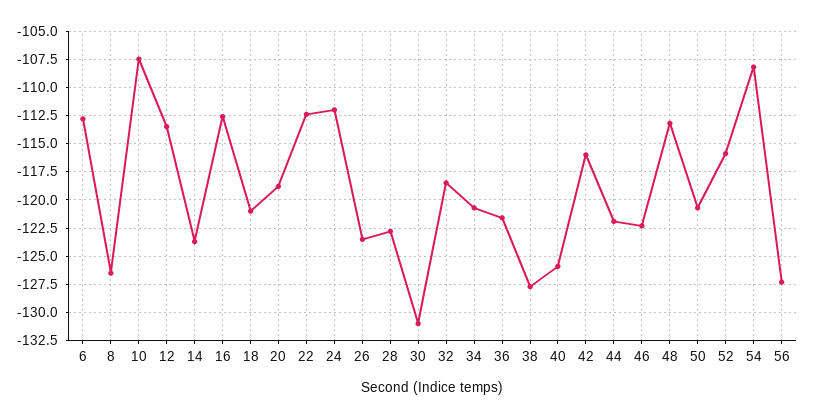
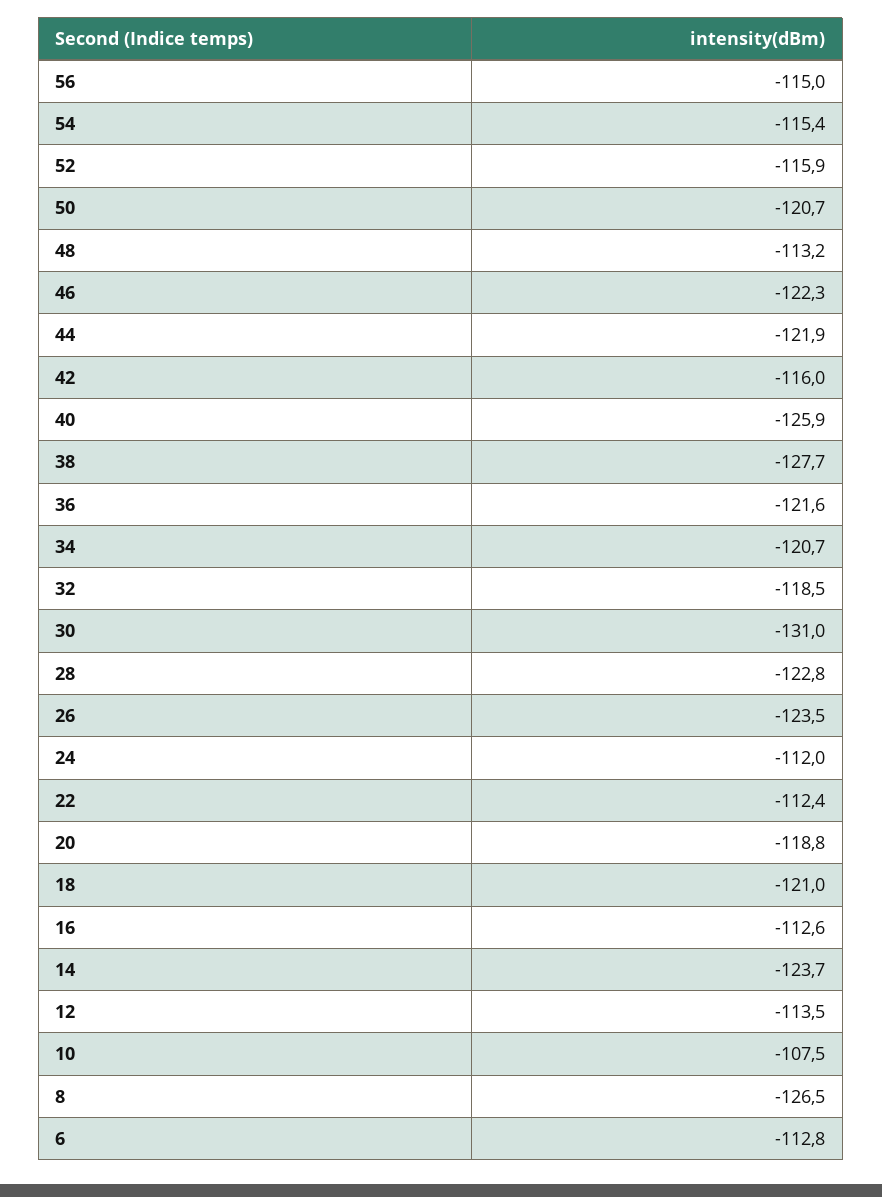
54: -107.5 -> -115.4
56: -127.5 -> -115

